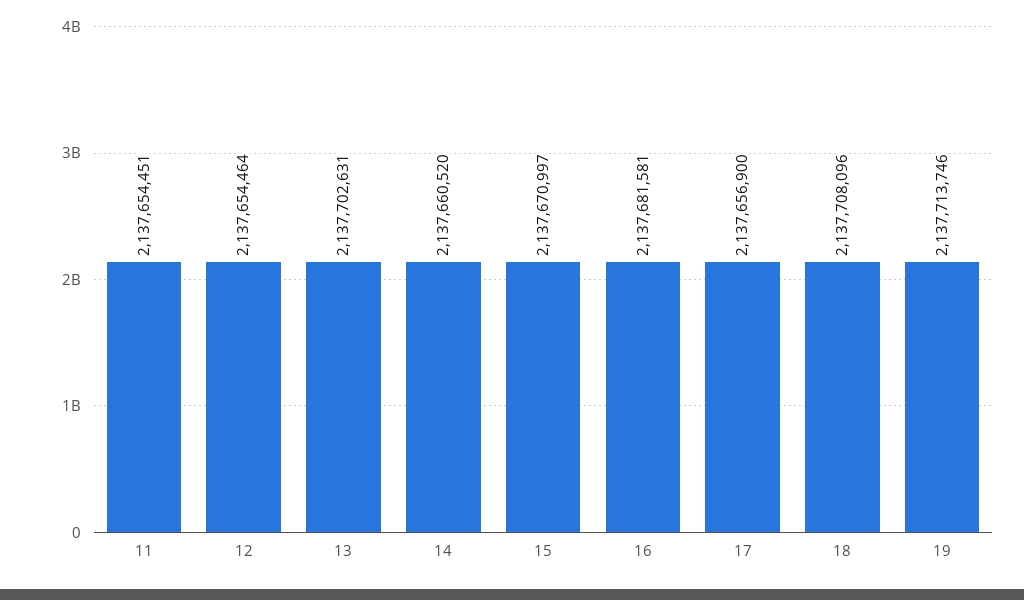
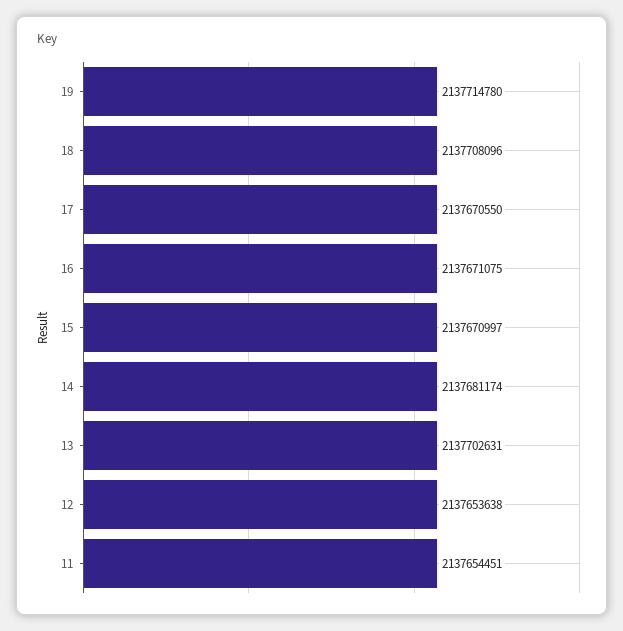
12: 2137654464 -> 2137653638
14: 2137660520 -> 2137681174
16: 2137681581 -> 2137671075
17: 2137656900 -> 2137670550
19: 2137713746 -> 2137714780

